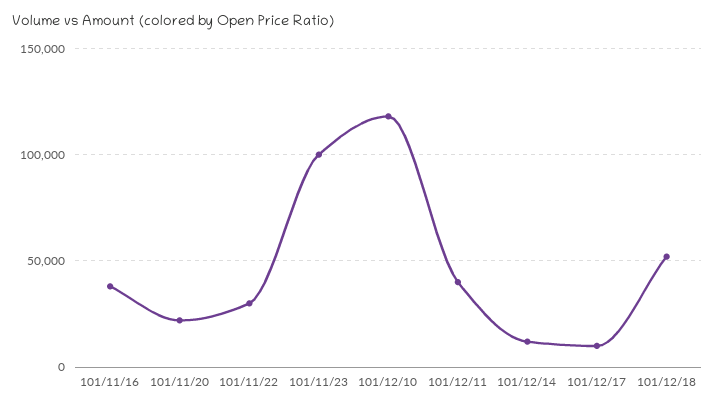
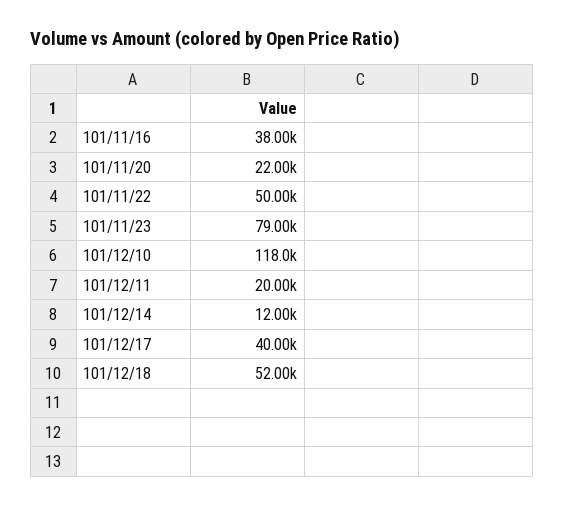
101/11/22: 30000 -> 50000
101/11/23: 100000 -> 79000
101/12/11: 40000 -> 20000
101/12/17: 10000 -> 40000

